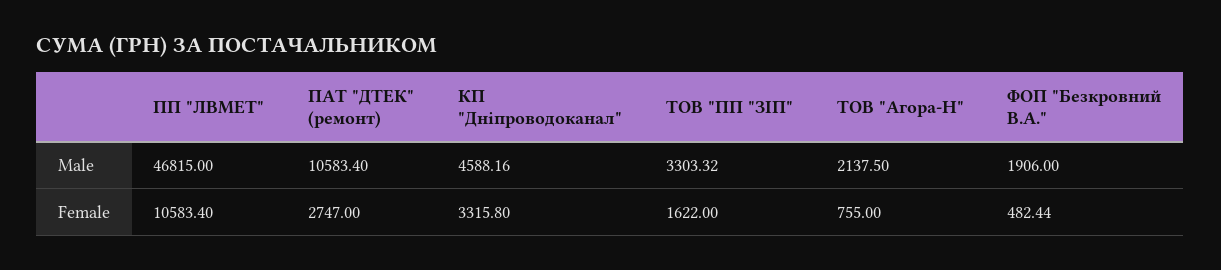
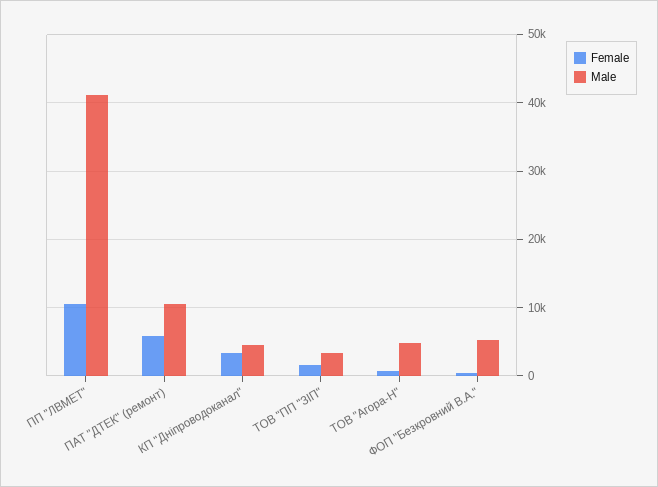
Male, ПП "ЛВМЕТ": 46815 -> 41000
Male, ТОВ "Агора-Н": 2137.5 -> 5000
Male, ФОП "Безкровний В.А.": 1906 -> 5000
Female, ПАТ "ДТЕК" (ремонт): 2747 -> 6000

